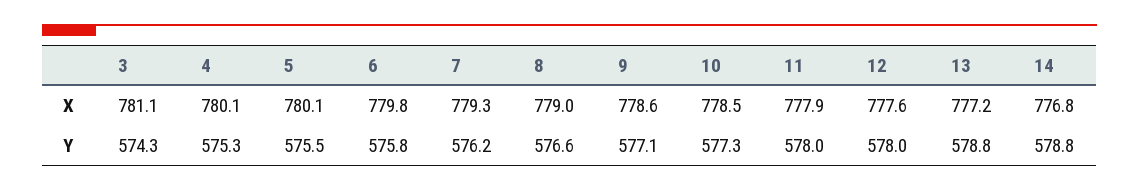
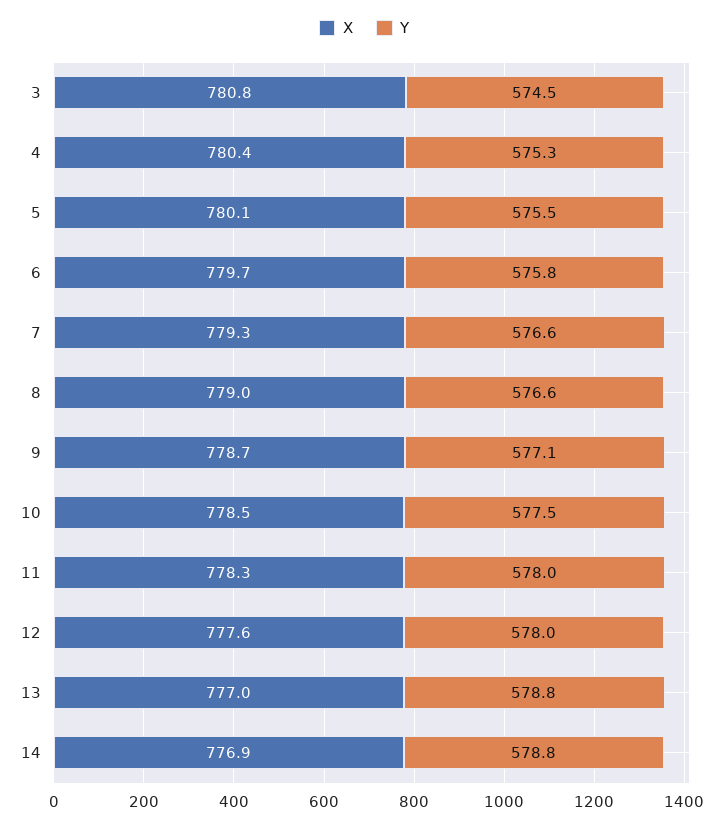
X, 3: 781.1 -> 780.8
X, 4: 780.1 -> 780.4
X, 6: 779.8 -> 779.7
X, 9: 778.6 -> 778.7
X, 11: 777.9 -> 778.3
X, 13: 777.2 -> 777
X, 14: 776.8 -> 776.9
Y, 3: 574.3 -> 574.5
Y, 7: 576.2 -> 576.6
Y, 10: 577.3 -> 577.5

